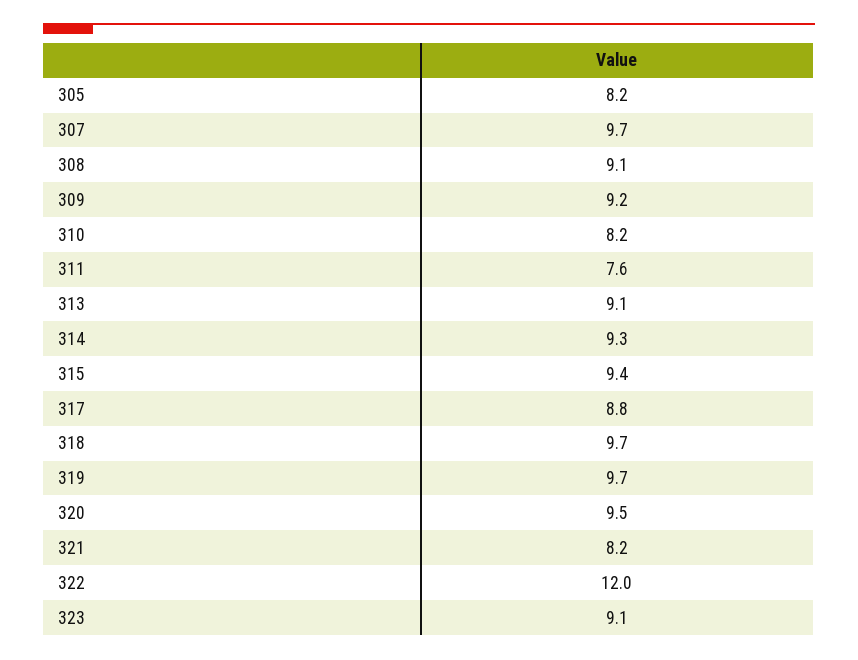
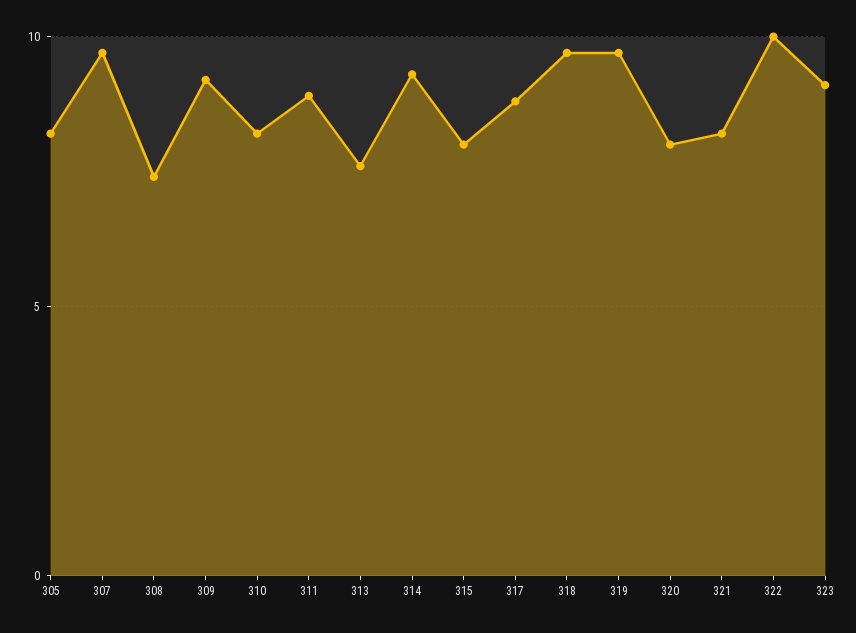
308: 9.1 -> 7.5
311: 7.6 -> 9
313: 9.1 -> 7.5
315: 9.4 -> 8
320: 9.5 -> 8
322: 12 -> 10

